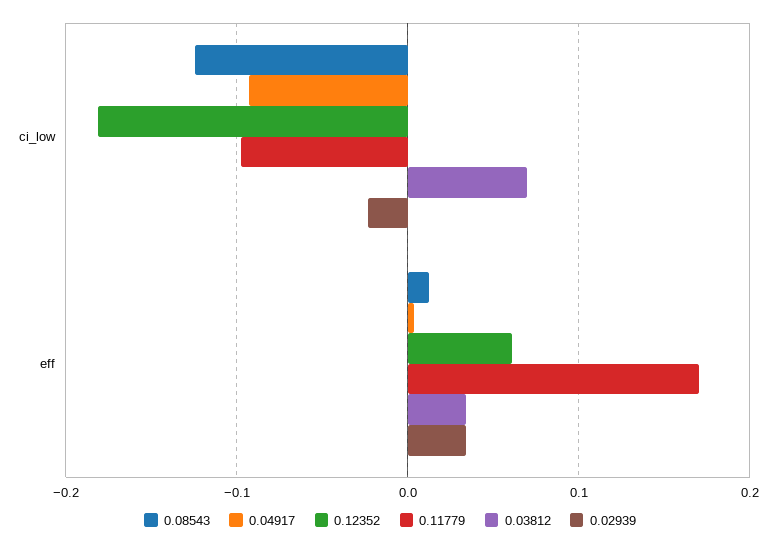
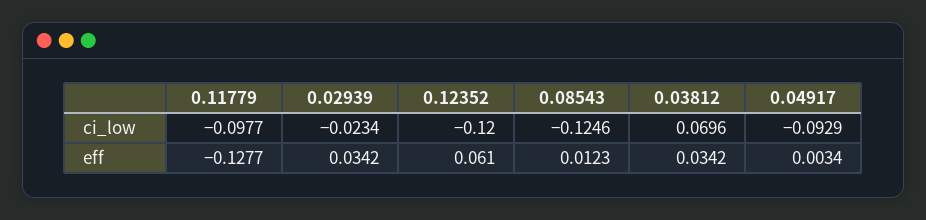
0.12352, ci_low: -0.18 -> -0.12
0.11779, eff: 0.17 -> -0.1277

